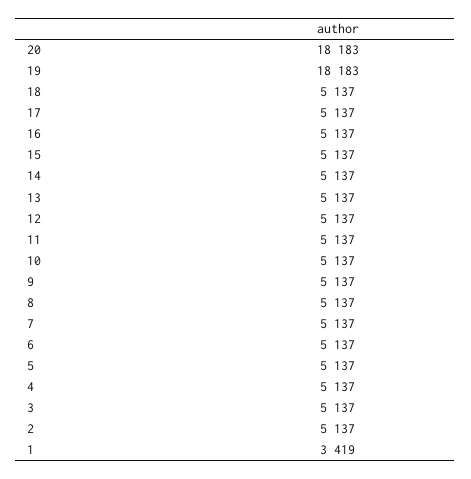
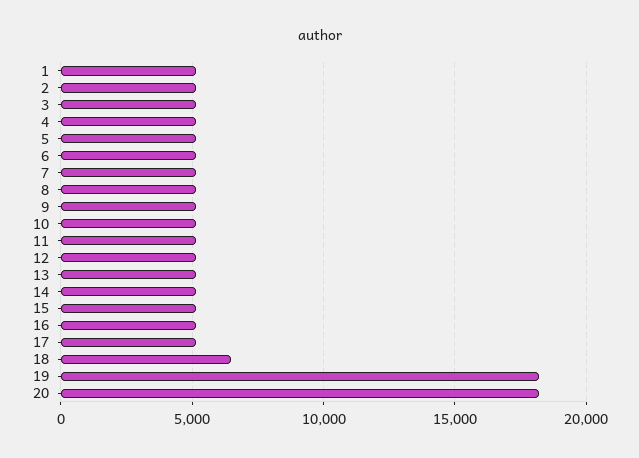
18: 5137 -> 6500
1: 3419 -> 5000

